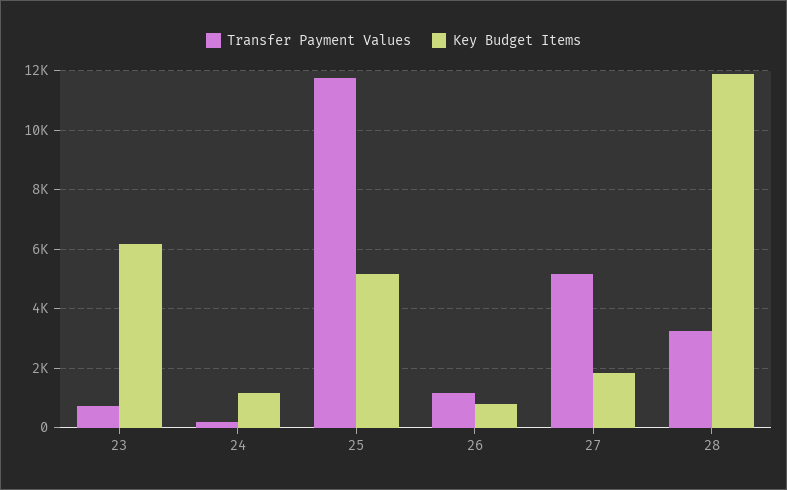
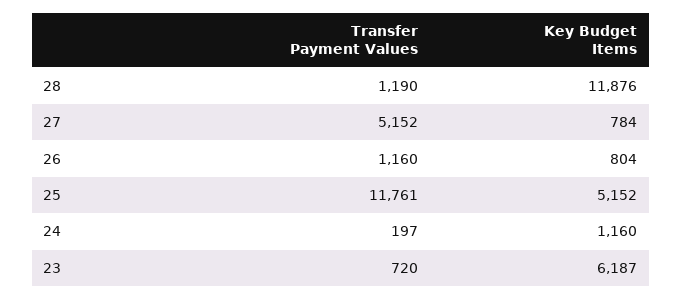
Key Budget Items, 27: 1750 -> 784
Transfer Payment Values, 28: 3250 -> 1190

